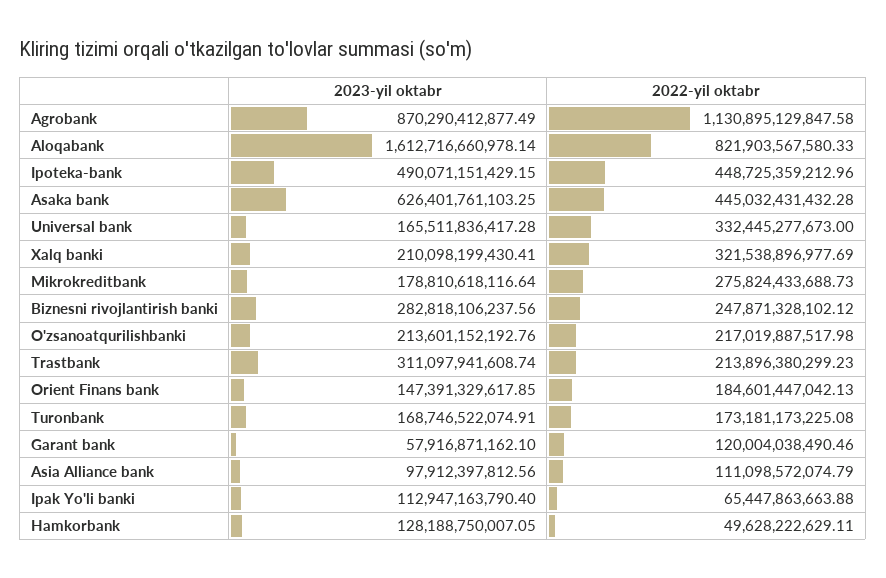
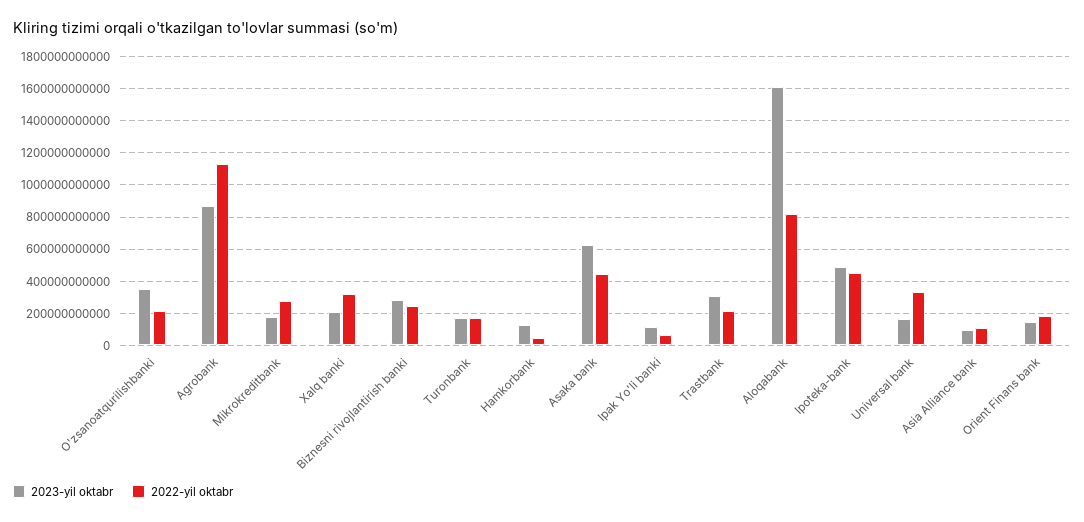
2023-yil oktabr, O'zsanoatqurilishbanki: 213601152192.76 -> 350000000000
2023-yil oktabr, Garant bank: 57916871162.1 -> none
2022-yil oktabr, Garant bank: 120004038490.46 -> none

